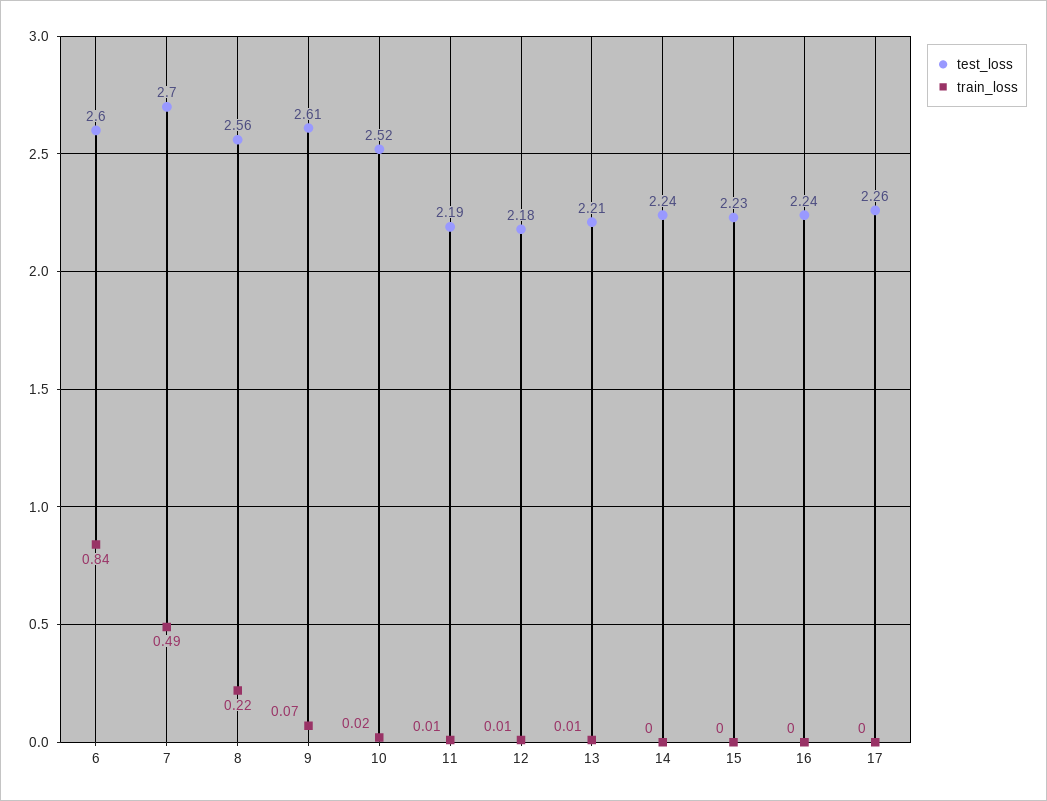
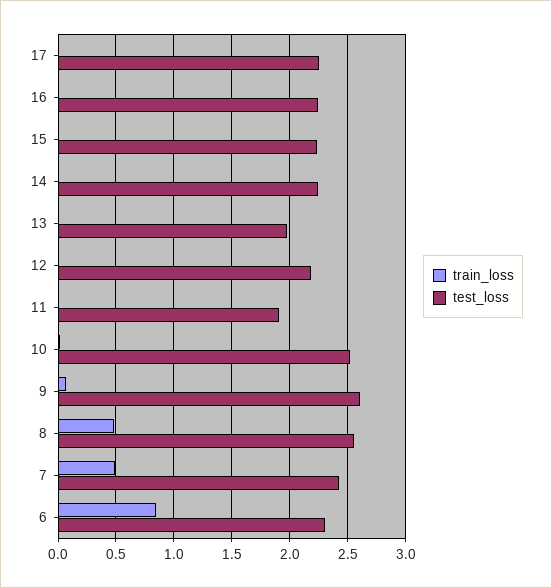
test_loss, 6: 2.6 -> 2.3
test_loss, 7: 2.7 -> 2.4
train_loss, 8: 0.22 -> 0.5
test_loss, 11: 2.19 -> 1.9
test_loss, 13: 2.21 -> 2

